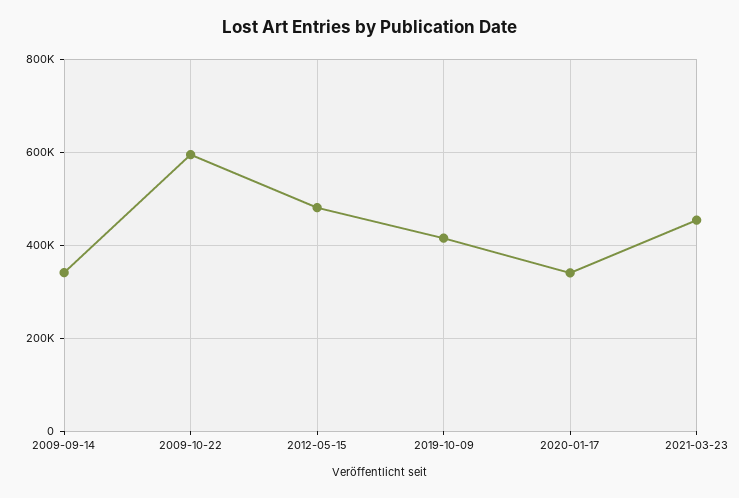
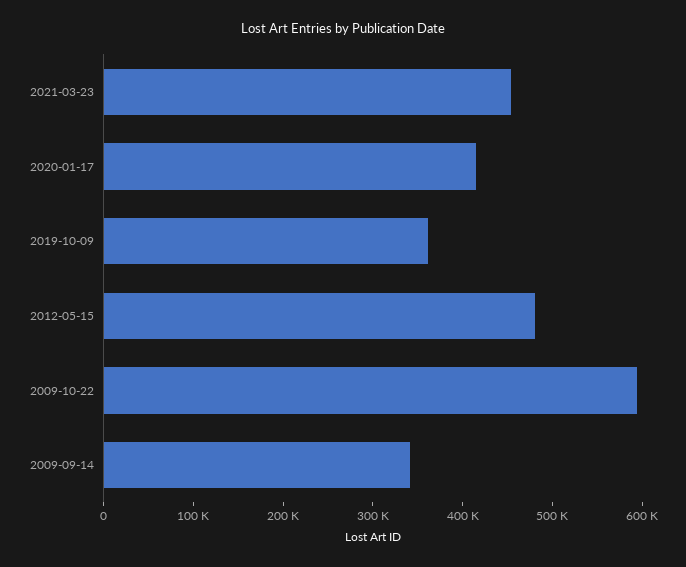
2019-10-09: 420000 -> 360000
2020-01-17: 340000 -> 420000

